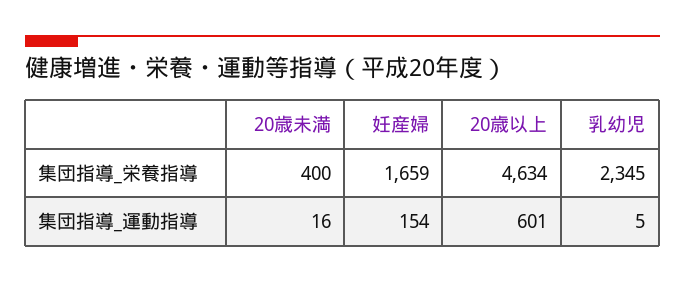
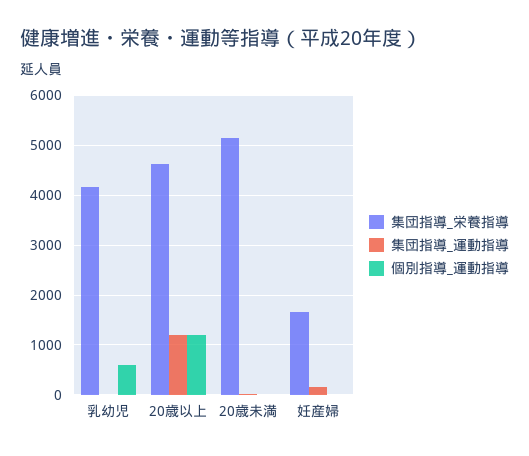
集団指導_栄養指導, 20歳未満: 400 -> 5200
集団指導_栄養指導, 乳幼児: 2345 -> 4200
集団指導_運動指導, 20歳以上: 601 -> 1200
個別指導_運動指導, 乳幼児: none -> 600
個別指導_運動指導, 20歳以上: none -> 1200
個別指導_運動指導, 20歳未満: none -> 0
個別指導_運動指導, 妊産婦: none -> 0

